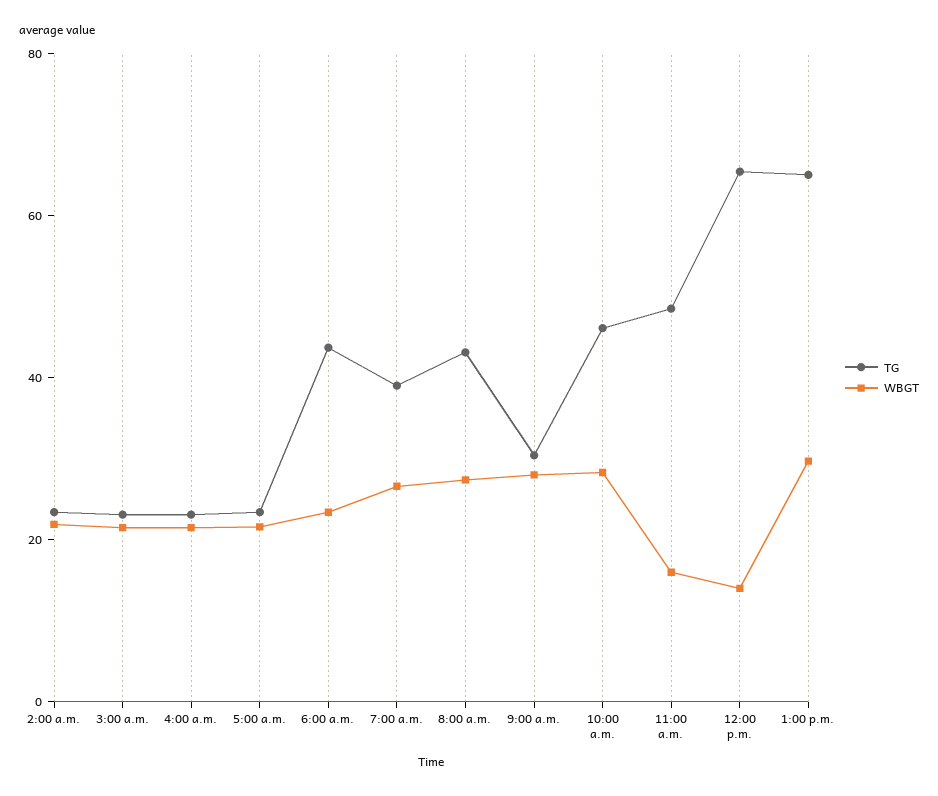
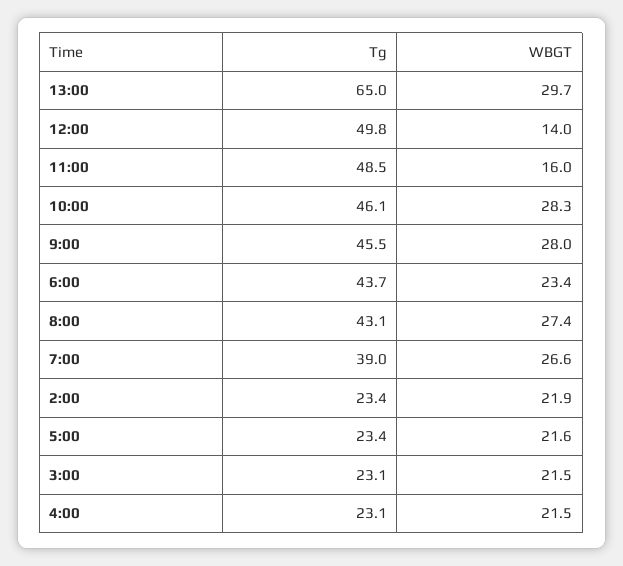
TG, 9:00 a.m.: 30 -> 45.5
TG, 12:00 p.m.: 65 -> 49.8

